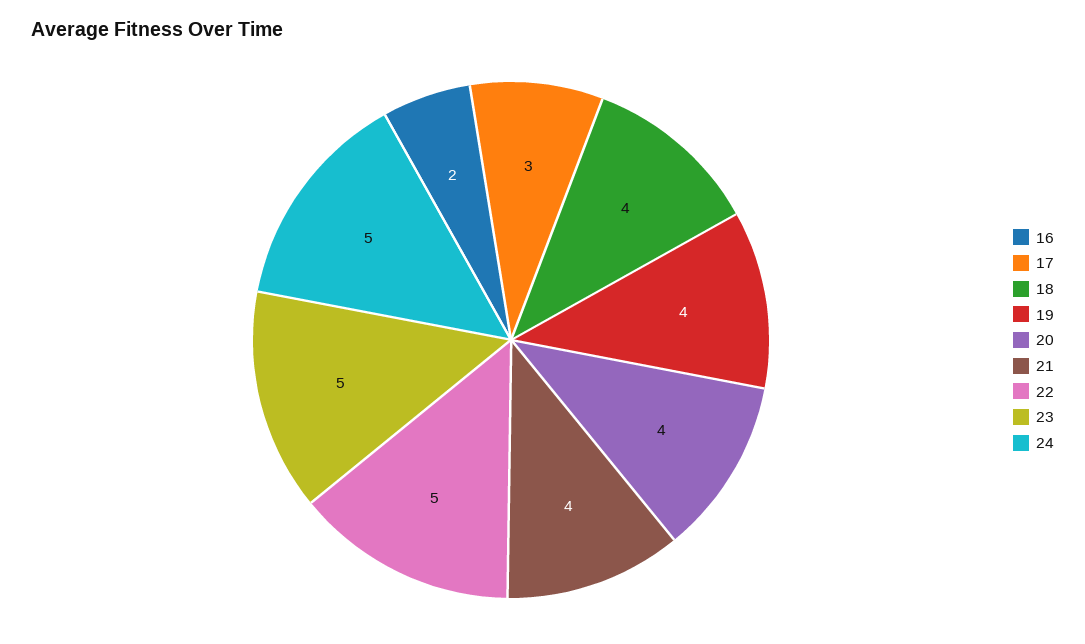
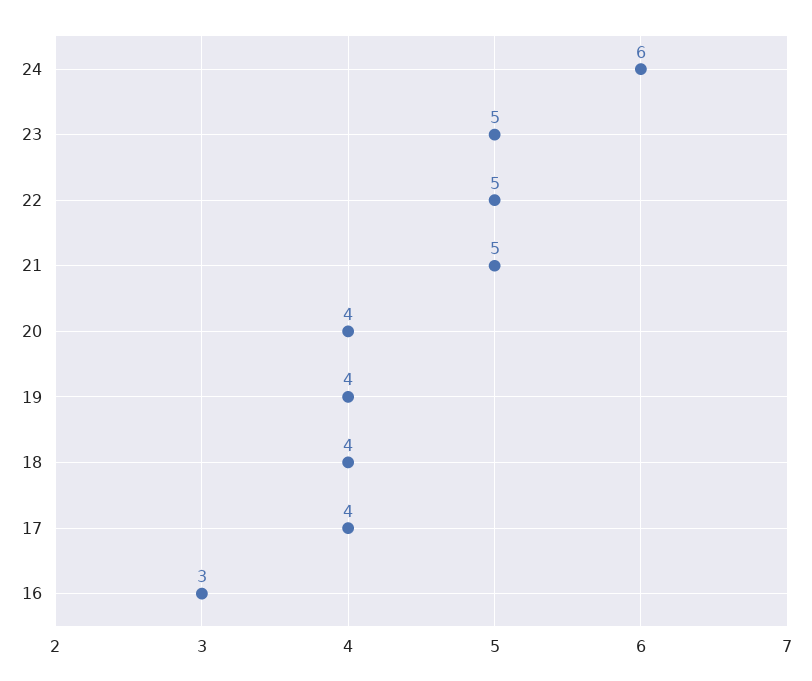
16: 2 -> 3
17: 3 -> 4
21: 4 -> 5
24: 5 -> 6

